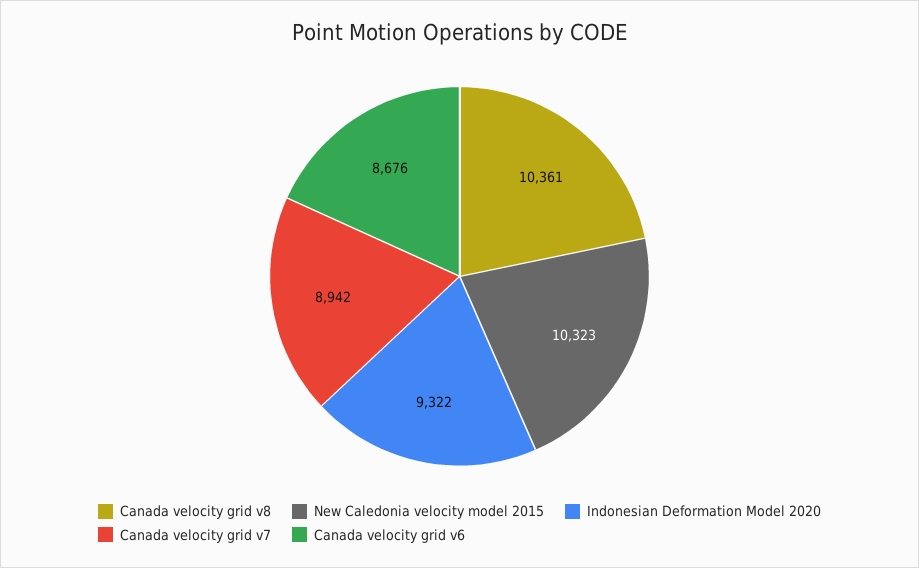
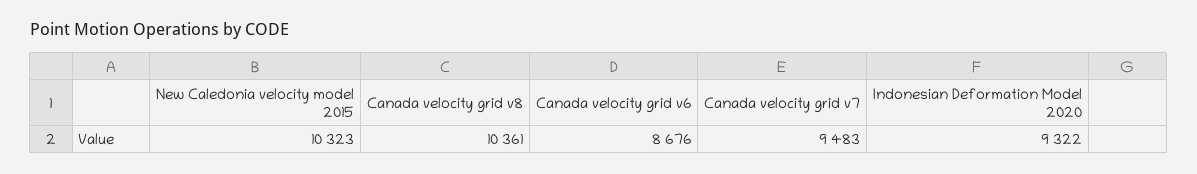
Canada velocity grid v7: 8942 -> 9483

